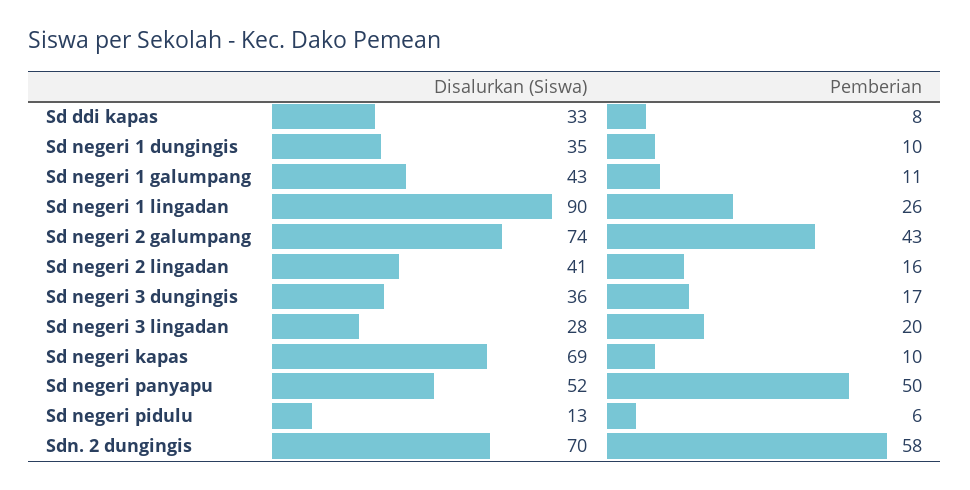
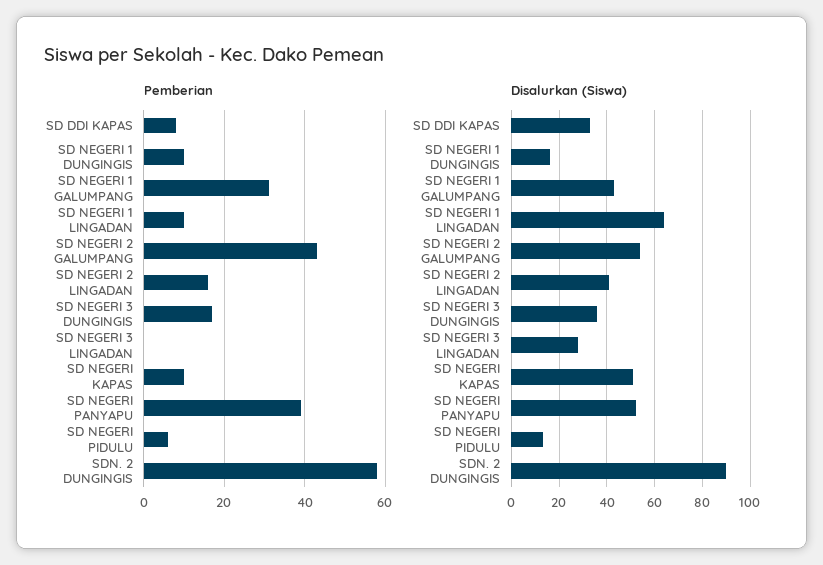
Disalurkan (Siswa), Sd negeri 1 dungingis: 35 -> 15
Pemberian, Sd negeri 1 galumpang: 11 -> 30
Disalurkan (Siswa), Sd negeri 1 lingadan: 90 -> 65
Pemberian, Sd negeri 1 lingadan: 26 -> 10
Disalurkan (Siswa), Sd negeri 2 galumpang: 74 -> 55
Pemberian, Sd negeri 3 lingadan: 20 -> 0
Disalurkan (Siswa), Sd negeri kapas: 69 -> 50
Pemberian, Sd negeri panyapu: 50 -> 40
Disalurkan (Siswa), Sdn. 2 dungingis: 70 -> 90

